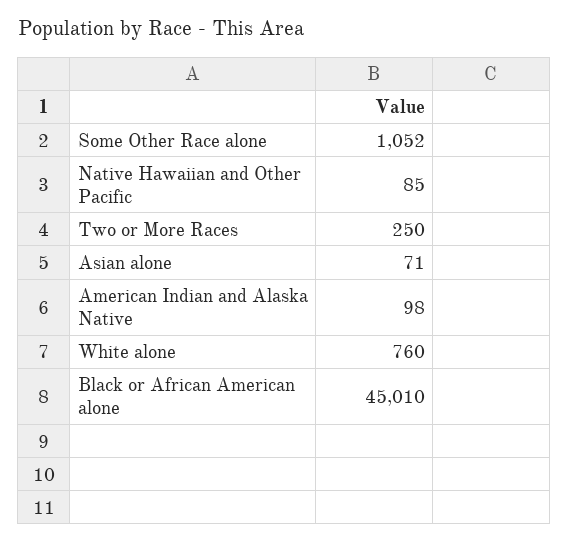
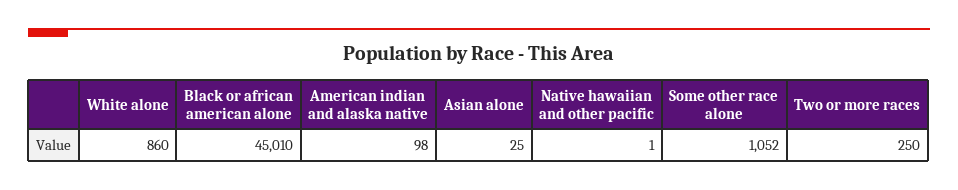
Native Hawaiian and Other Pacific: 85 -> 1
Asian alone: 71 -> 25
White alone: 760 -> 860

